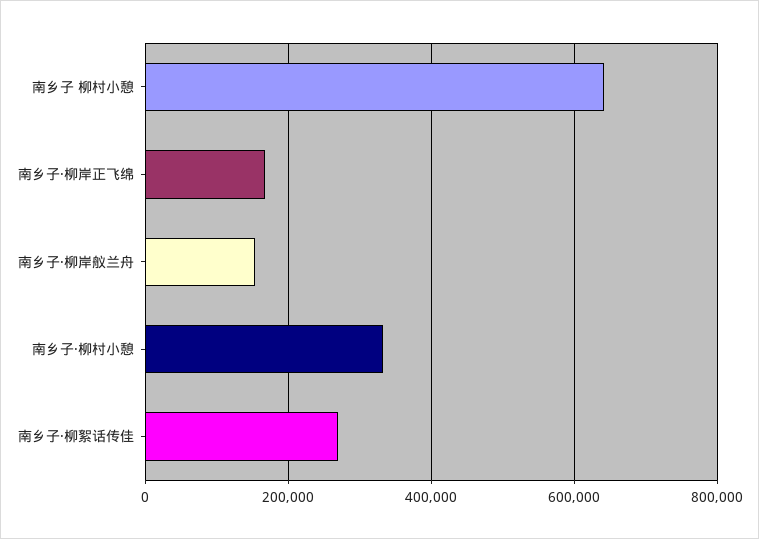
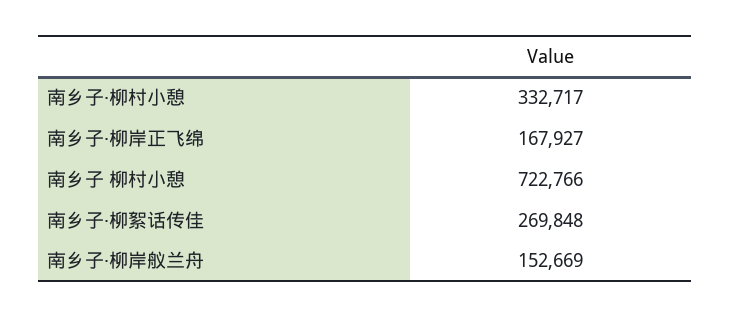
南乡子 柳村小憩: 640000 -> 722766

